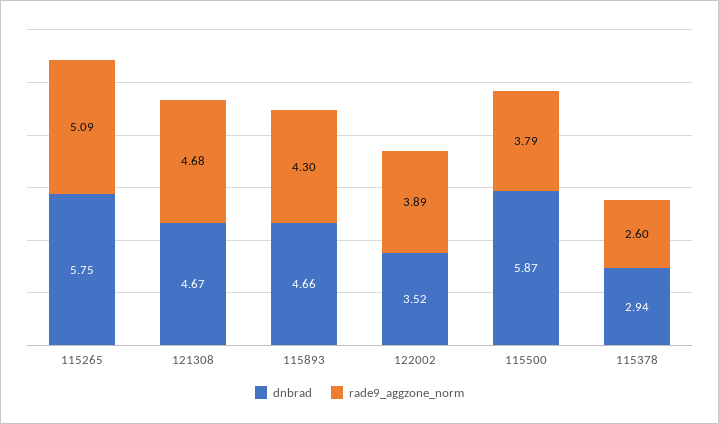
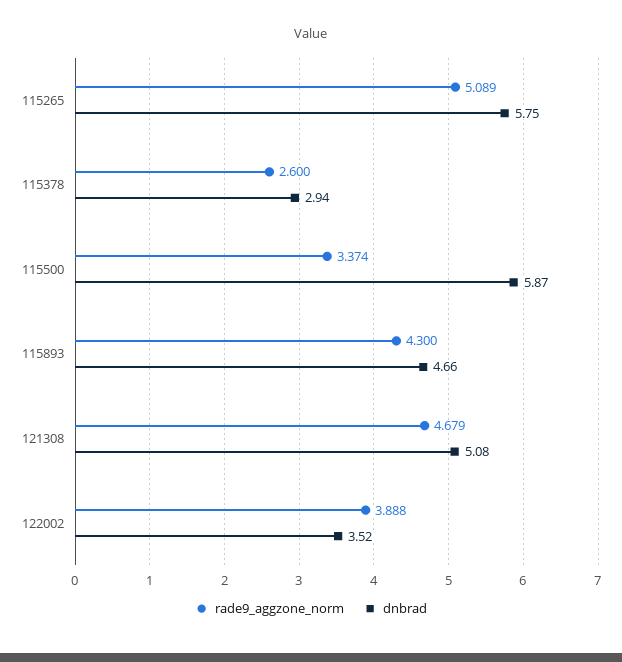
dnbrad, 121308: 4.67 -> 5.08
rade9_aggzone_norm, 115500: 3.79 -> 3.374

